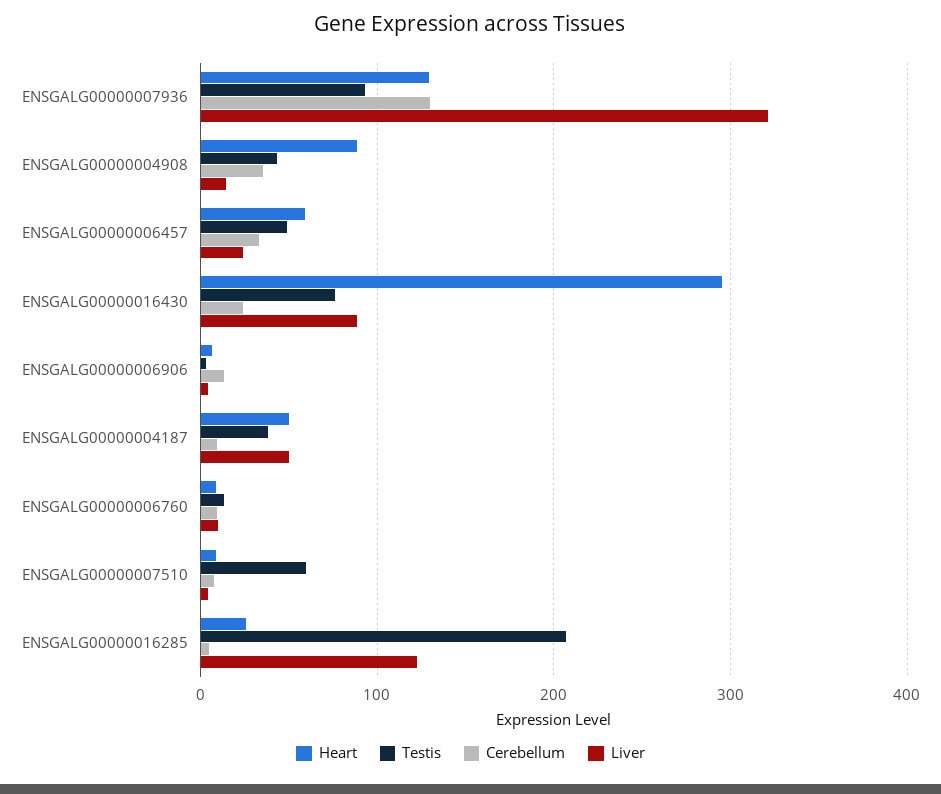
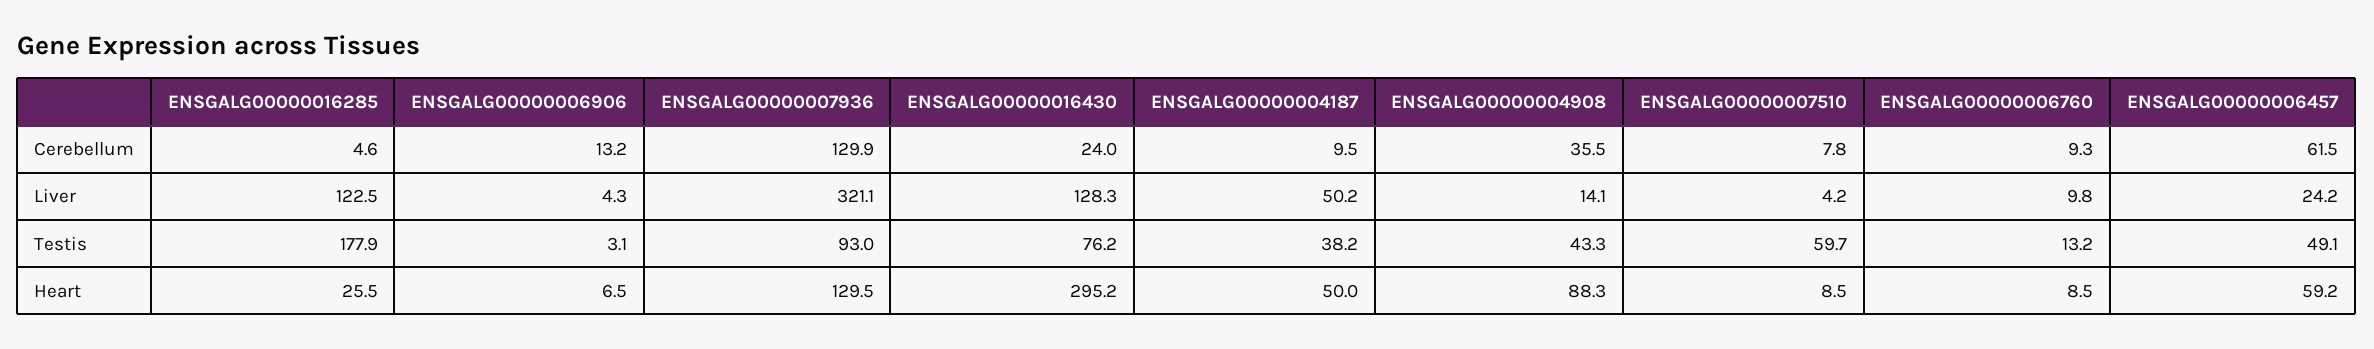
Cerebellum, ENSGALG00000006457: 30 -> 61.5
Liver, ENSGALG00000016430: 90 -> 128.3
Testis, ENSGALG00000016285: 210 -> 177.9

